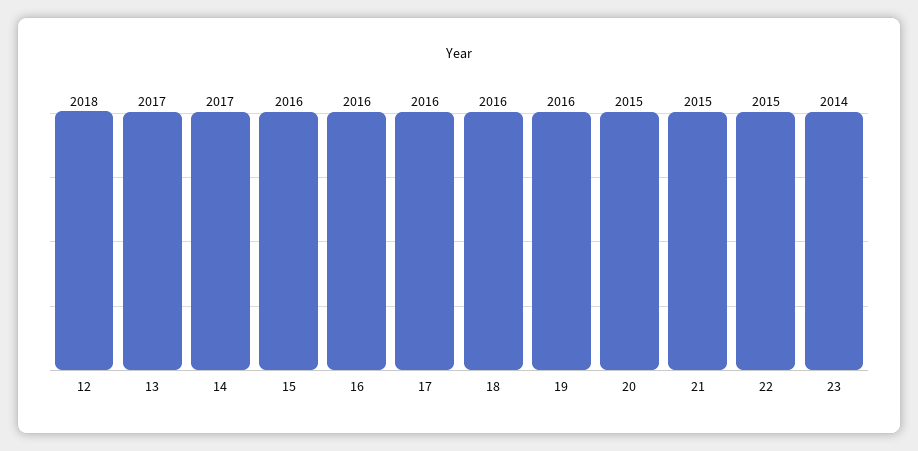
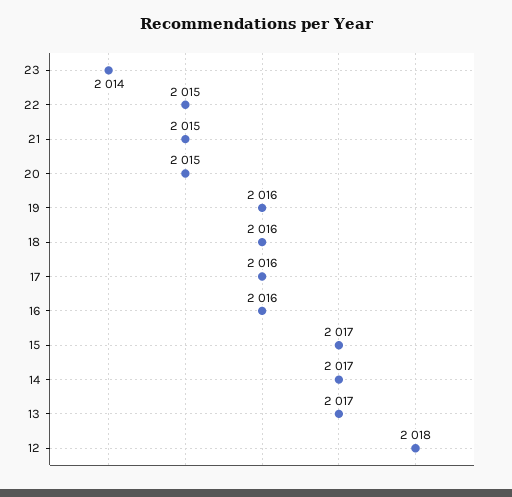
15: 2016 -> 2017

